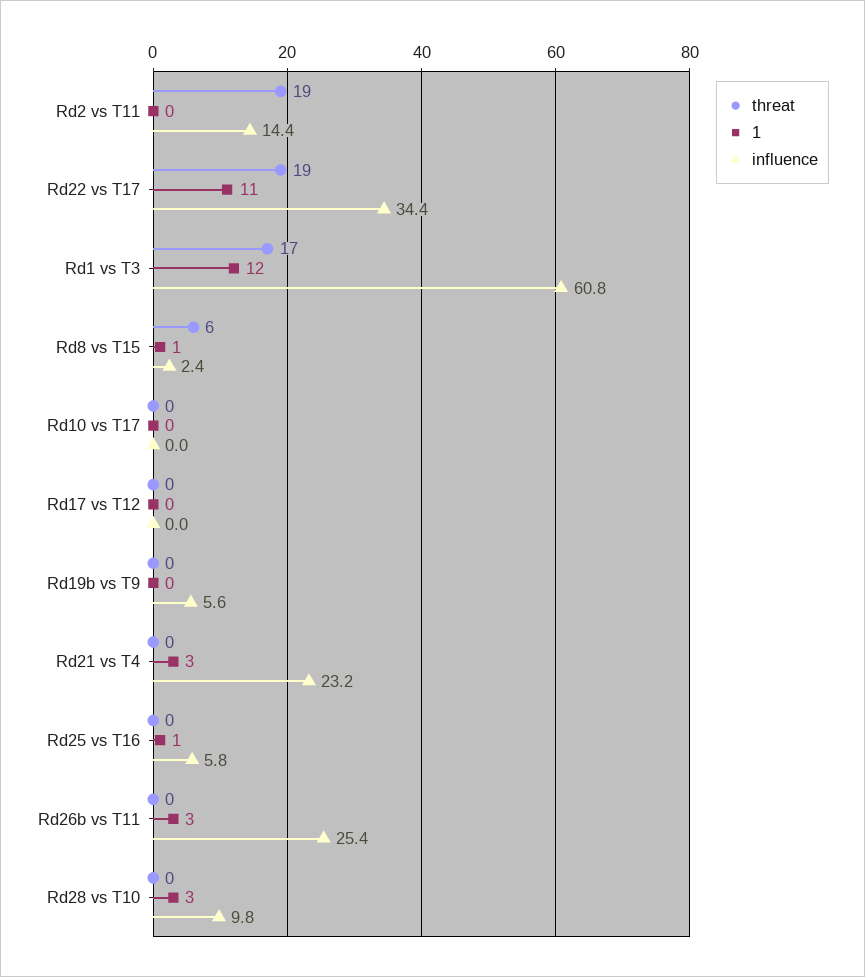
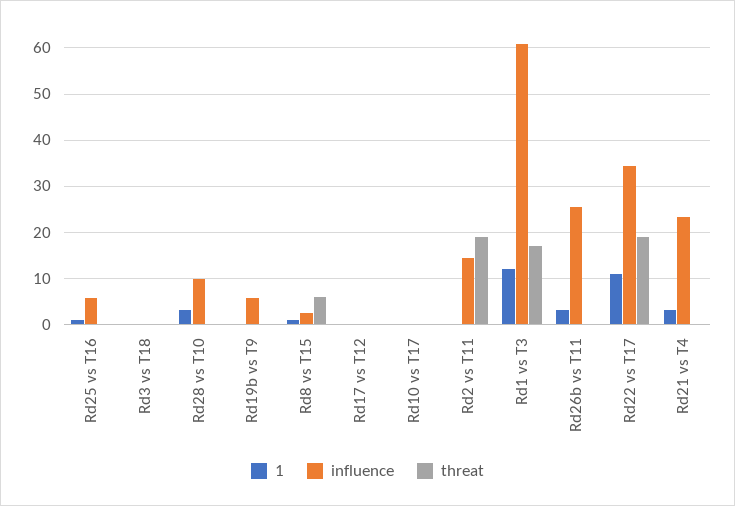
1, Rd3 vs T18: none -> 0
influence, Rd3 vs T18: none -> 0
threat, Rd3 vs T18: none -> 0

